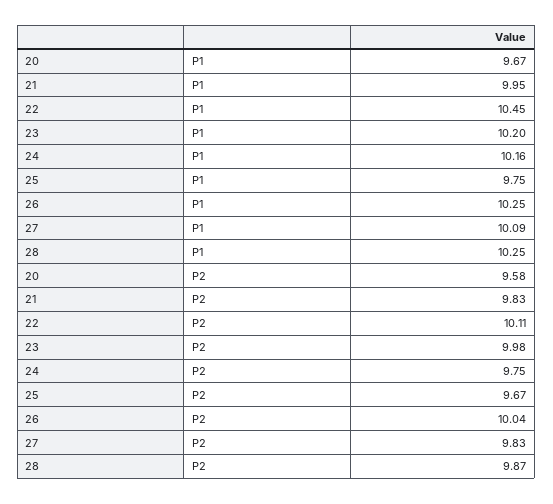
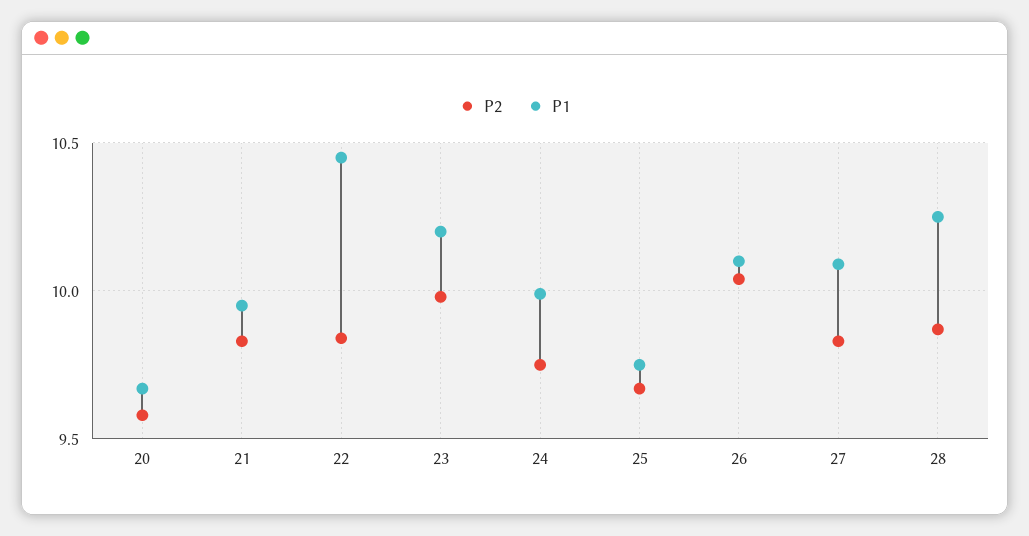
P1, 24: 10.16 -> 10
P1, 26: 10.25 -> 10.1
P2, 22: 10.11 -> 9.85

